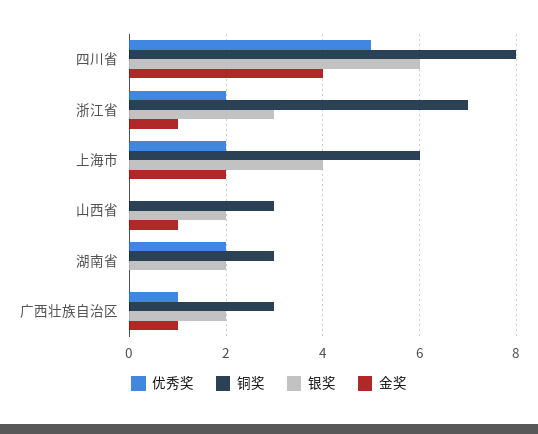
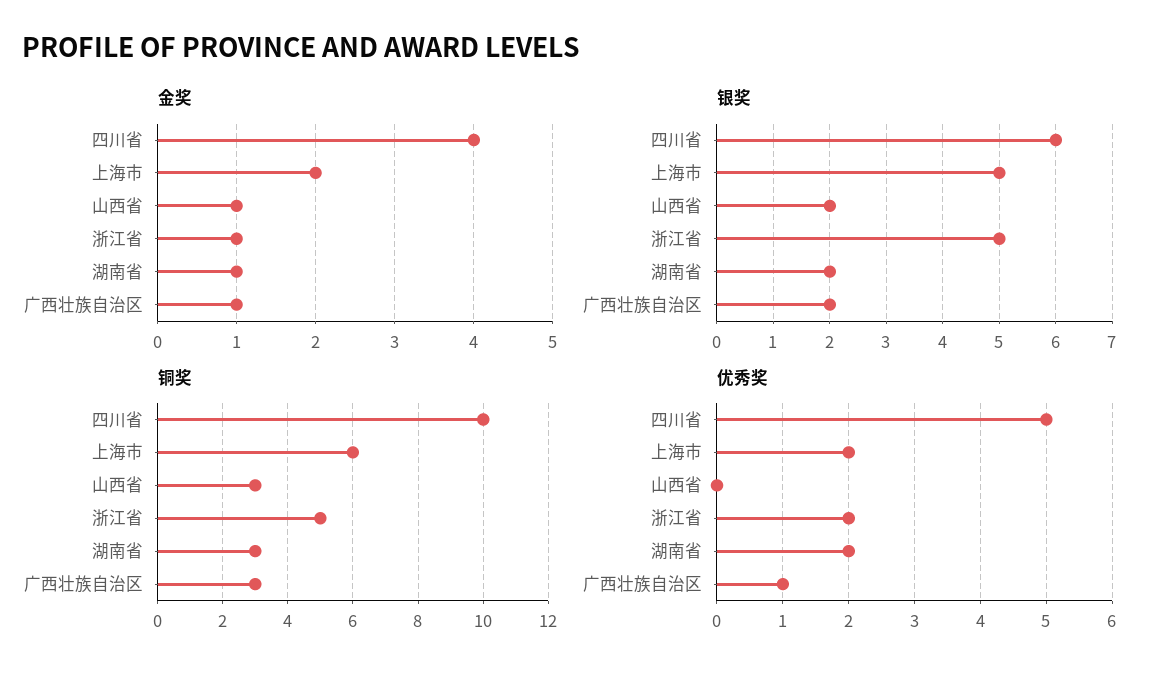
铜奖, 四川省: 8 -> 10
铜奖, 浙江省: 7 -> 5
银奖, 浙江省: 3 -> 5
银奖, 上海市: 4 -> 5
金奖, 湖南省: 0 -> 1

